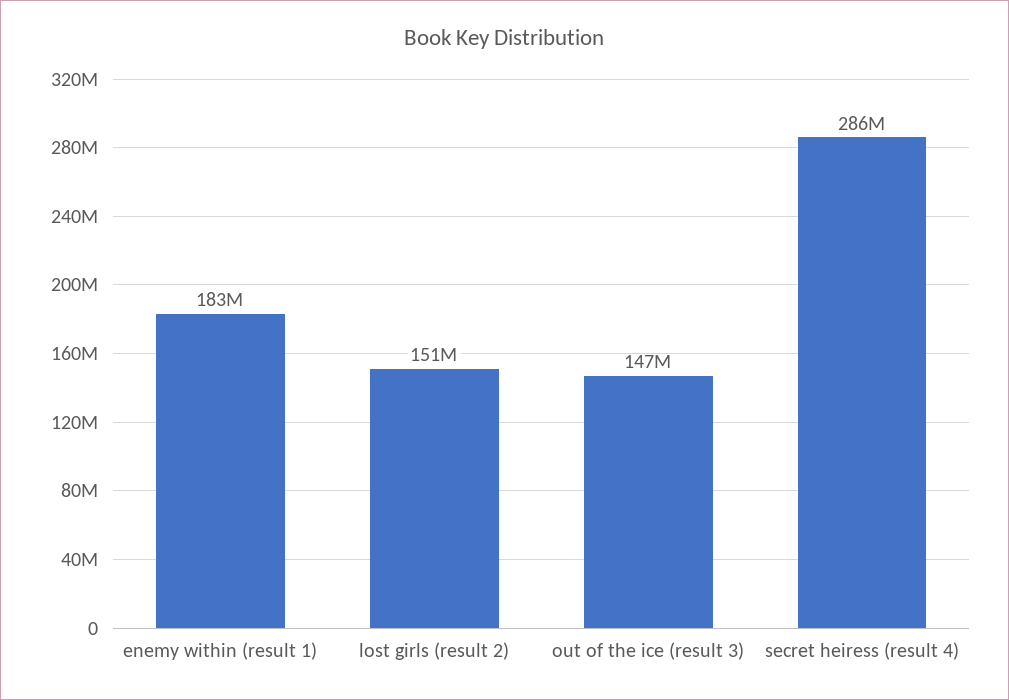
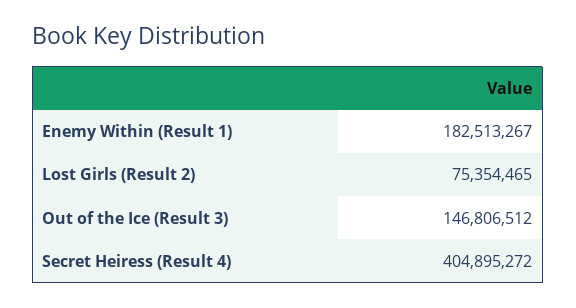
lost girls (result 2): 151000000 -> 75354465
secret heiress (result 4): 286000000 -> 404895272

